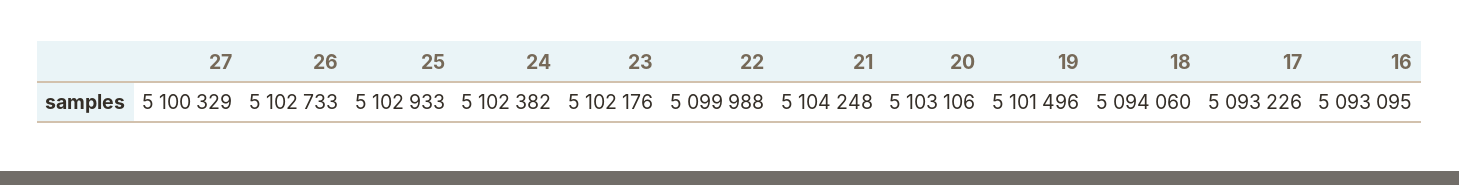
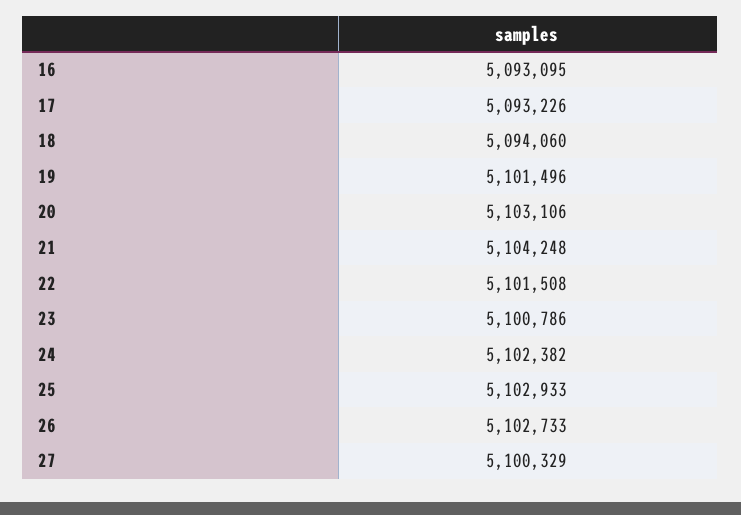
23: 5102176 -> 5100786
22: 5099988 -> 5101508

